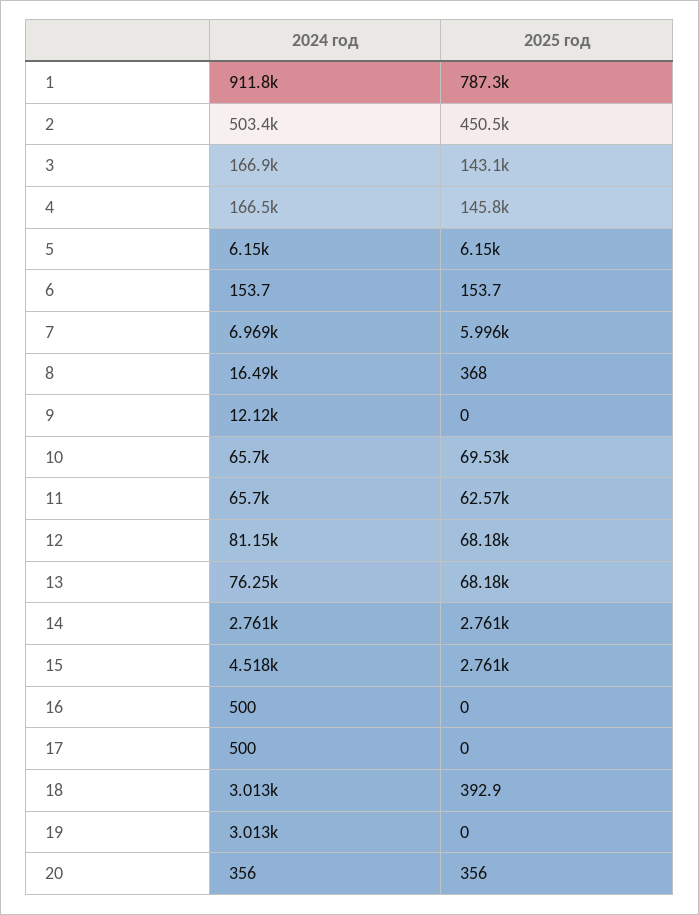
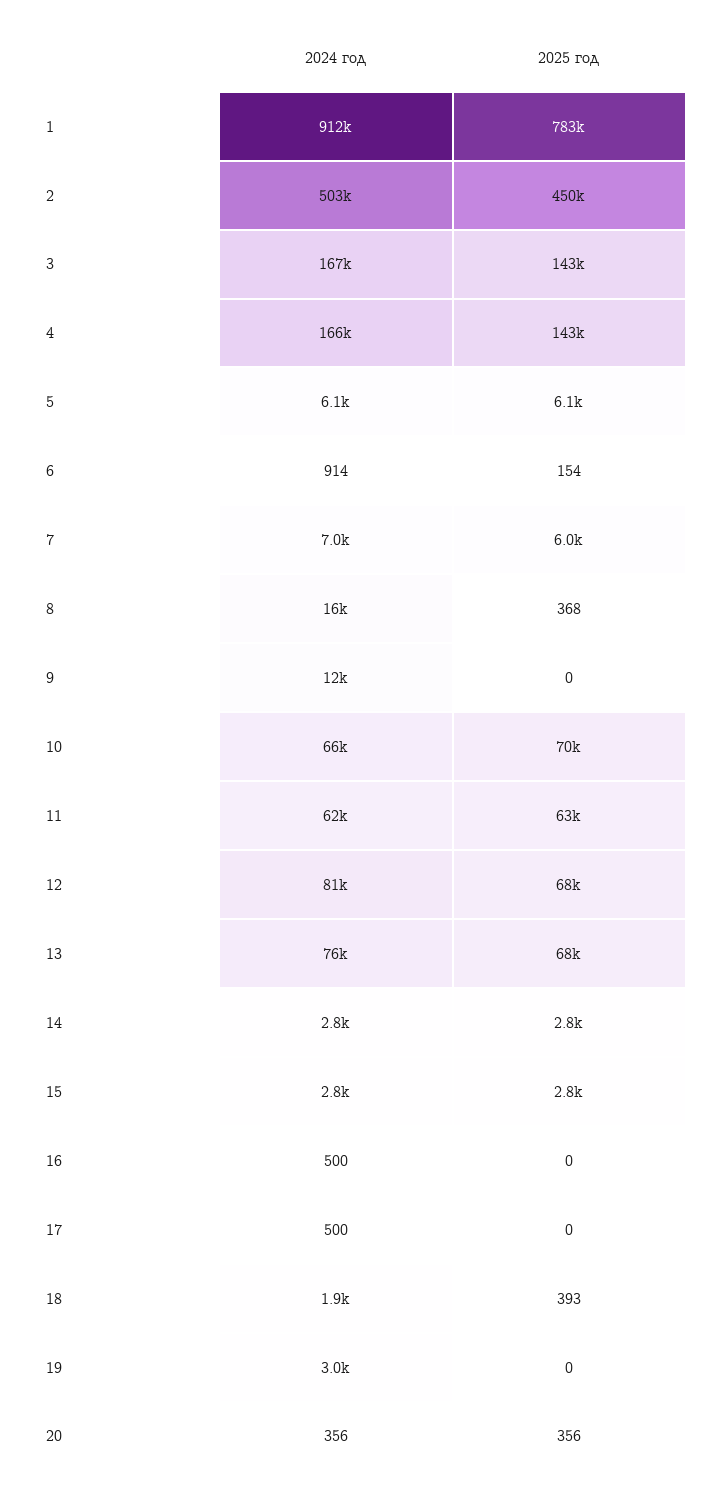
2025 год, 1: 787300 -> 783000
2025 год, 4: 145800 -> 143000
2024 год, 6: 153.7 -> 914
2024 год, 11: 65700 -> 62000
2024 год, 15: 4518 -> 2800
2024 год, 18: 3013 -> 1900

